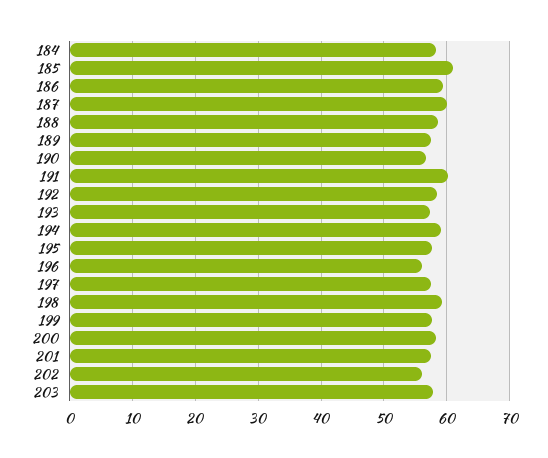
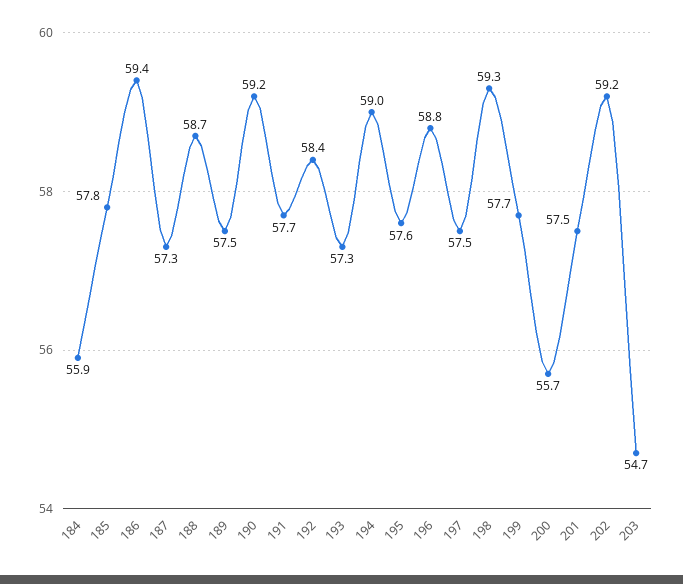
184: 58 -> 55.9
185: 61 -> 57.8
187: 60 -> 57.3
190: 57 -> 59.2
191: 60 -> 57.7
196: 56 -> 58.8
200: 58 -> 55.7
202: 56 -> 59.2
203: 58 -> 54.7

